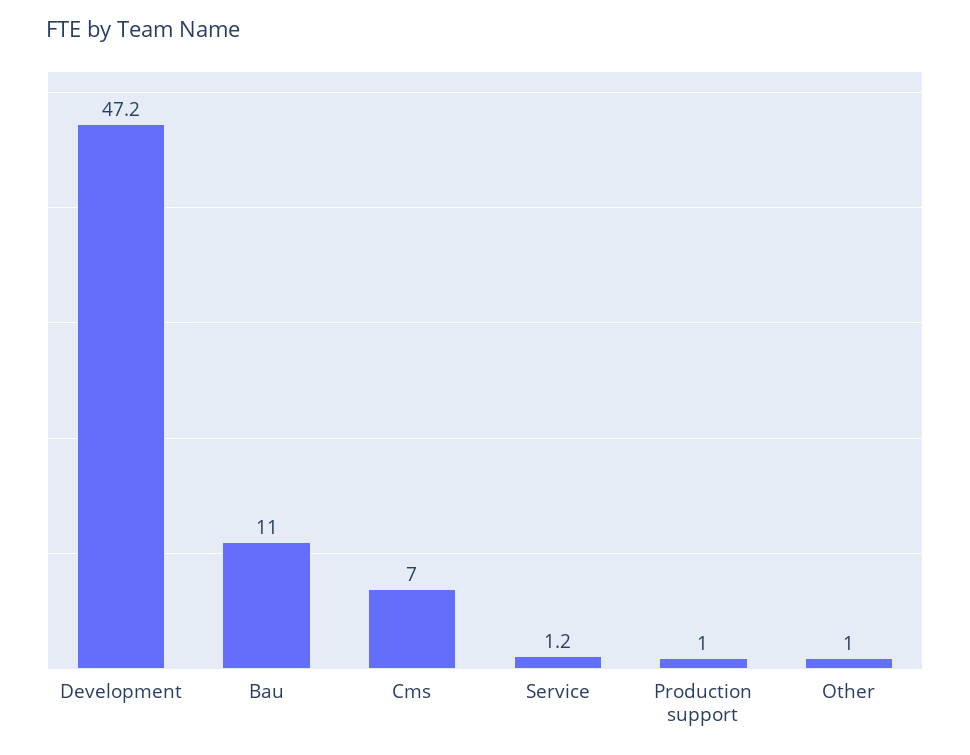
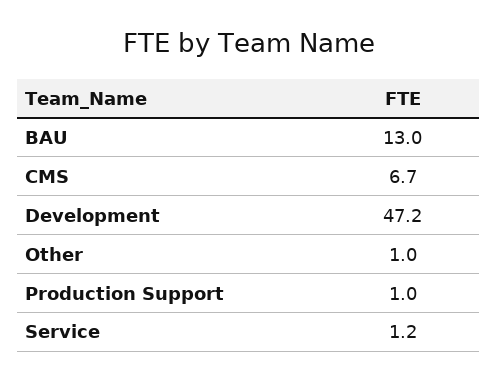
Bau: 11 -> 13
Cms: 7 -> 6.7

